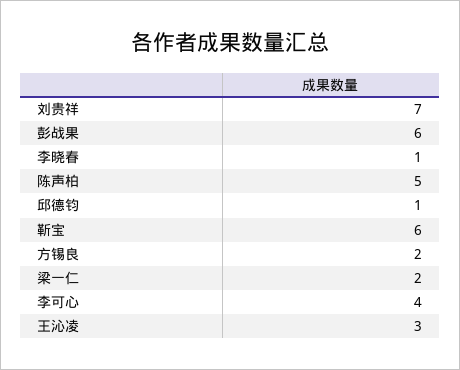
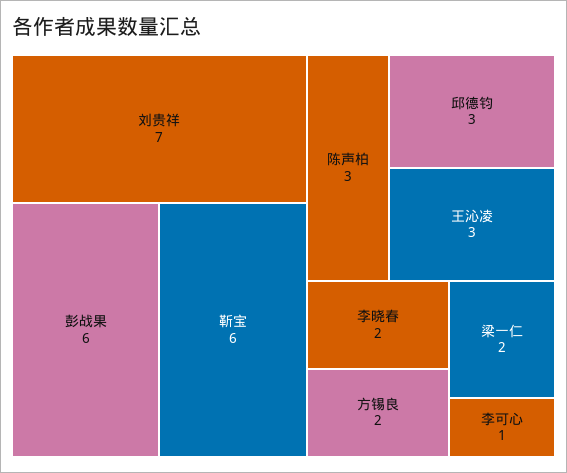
李晓春: 1 -> 2
陈声柏: 5 -> 3
邱德钧: 1 -> 3
李可心: 4 -> 1

